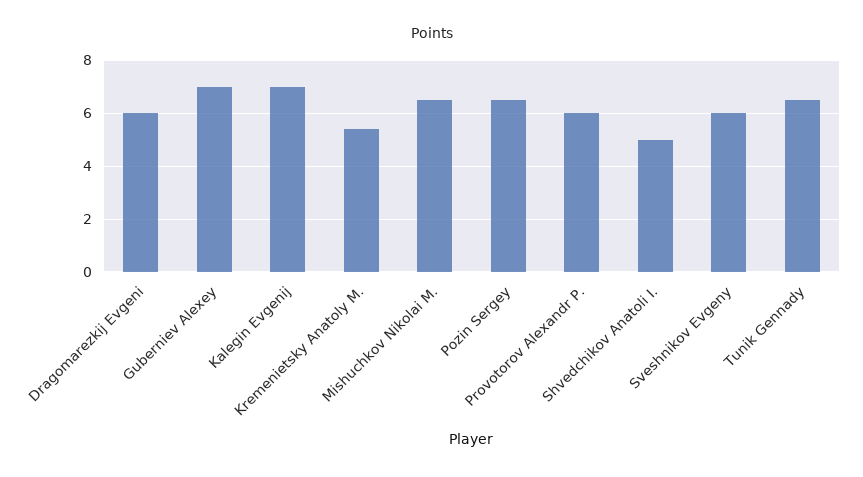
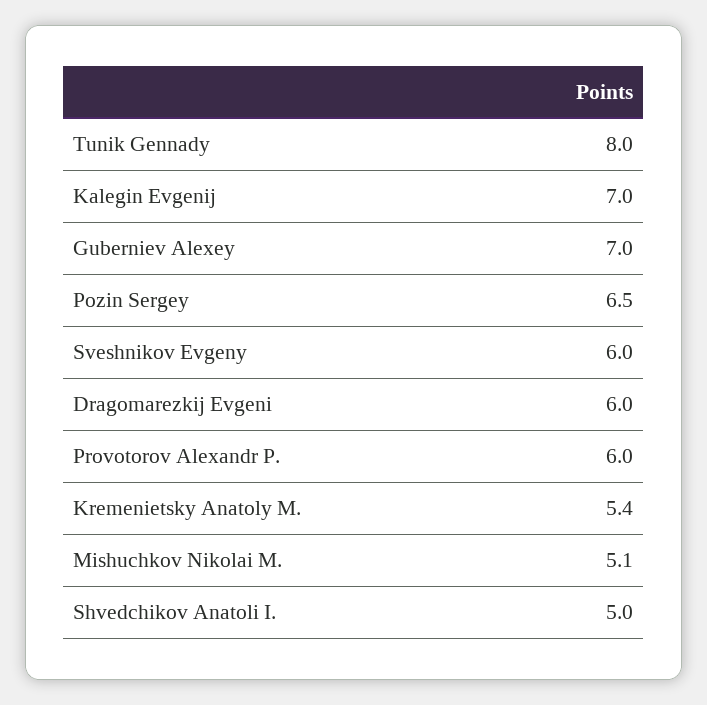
Mishuchkov Nikolai M.: 6.5 -> 5.1
Tunik Gennady: 6.5 -> 8

